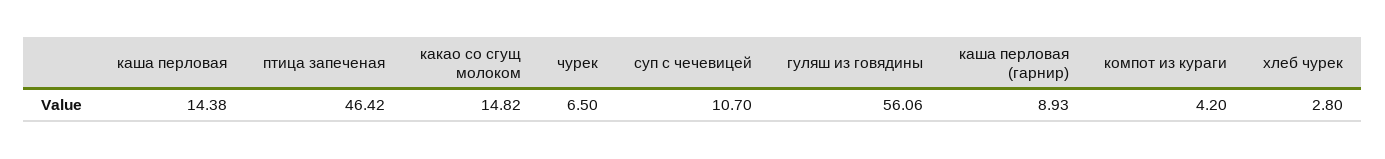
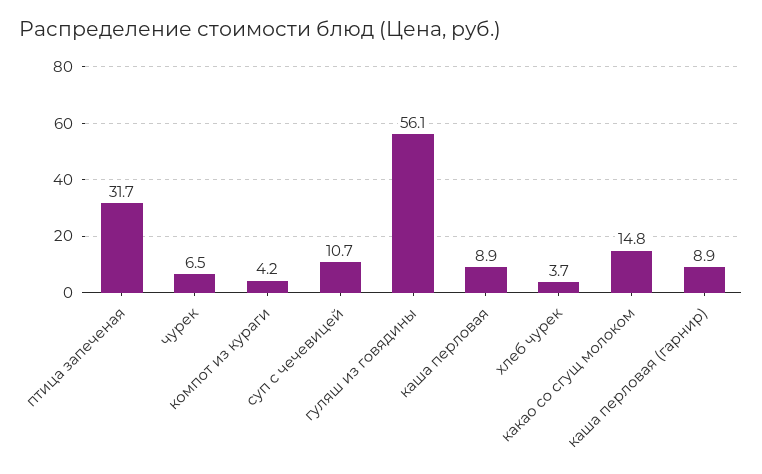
каша перловая: 14.38 -> 8.9
птица запеченая: 46.42 -> 31.7
хлеб чурек: 2.8 -> 3.7

